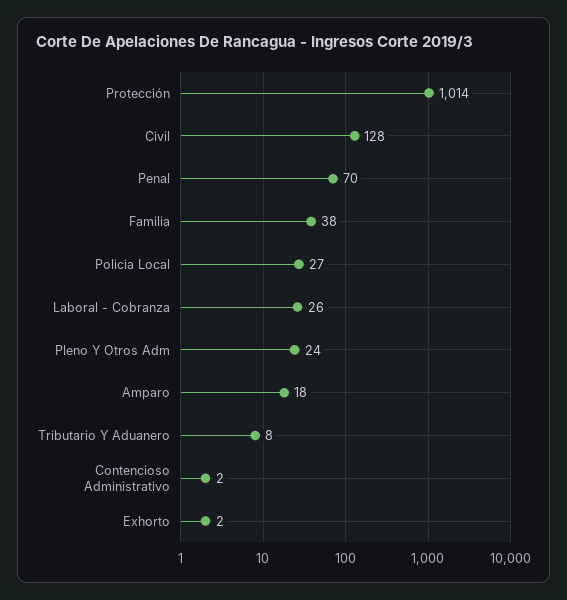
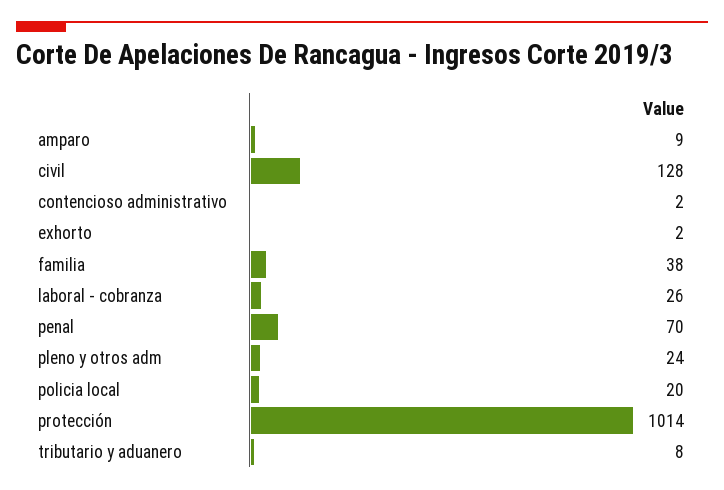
Policia Local: 27 -> 20
Amparo: 18 -> 9

